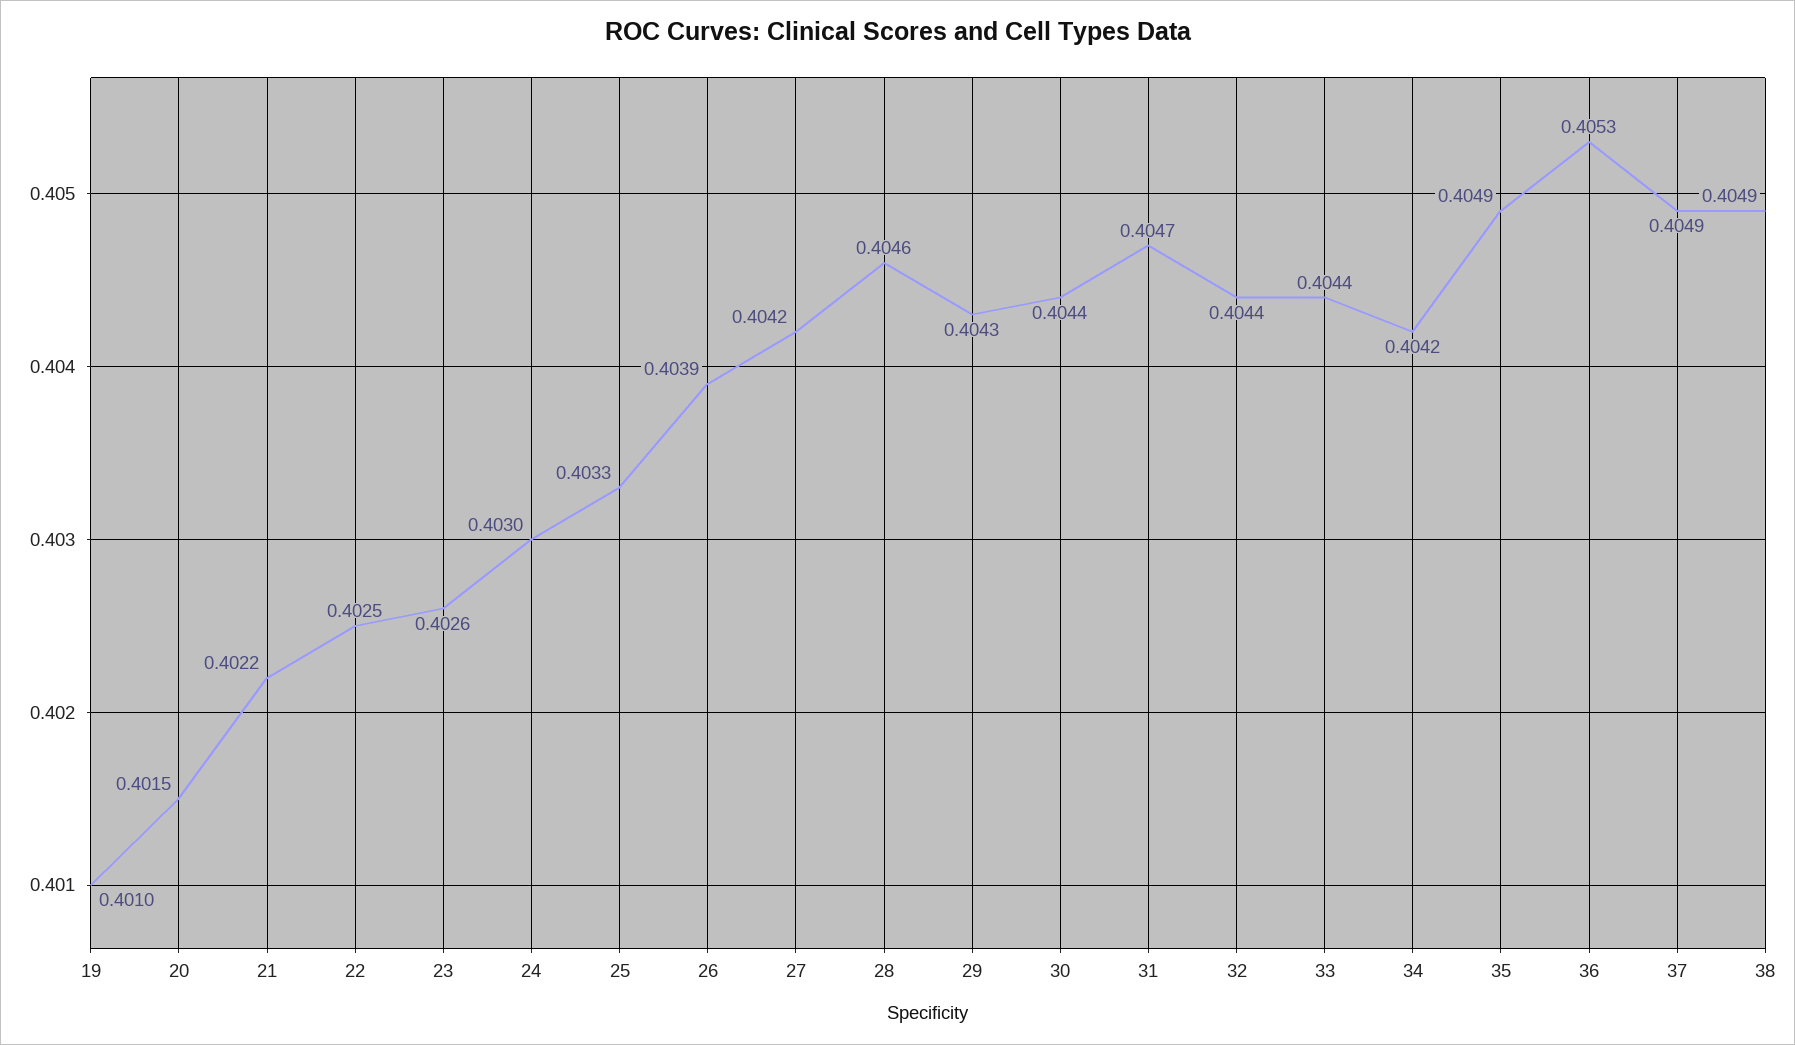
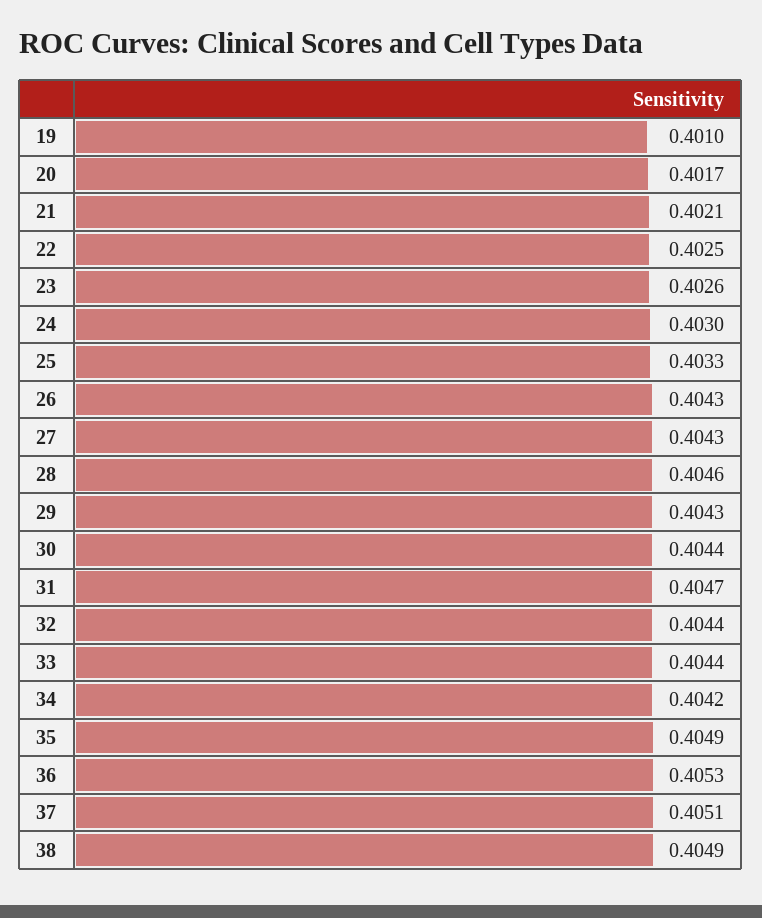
20: 0.4015 -> 0.4017
21: 0.4022 -> 0.4021
26: 0.4039 -> 0.4043
27: 0.4042 -> 0.4043
37: 0.4049 -> 0.4051

